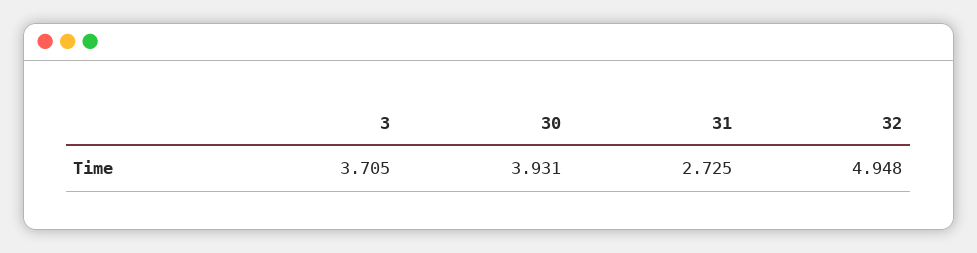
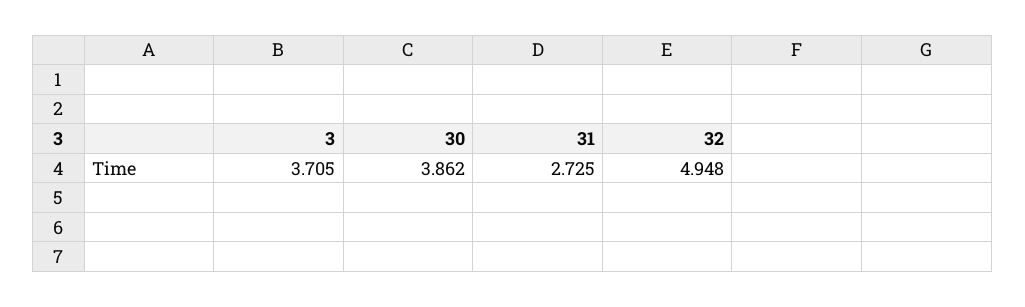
30: 3.931 -> 3.862

